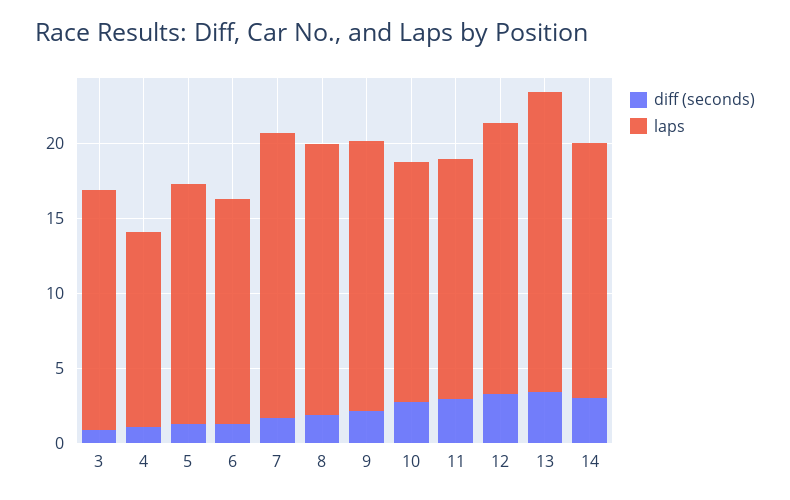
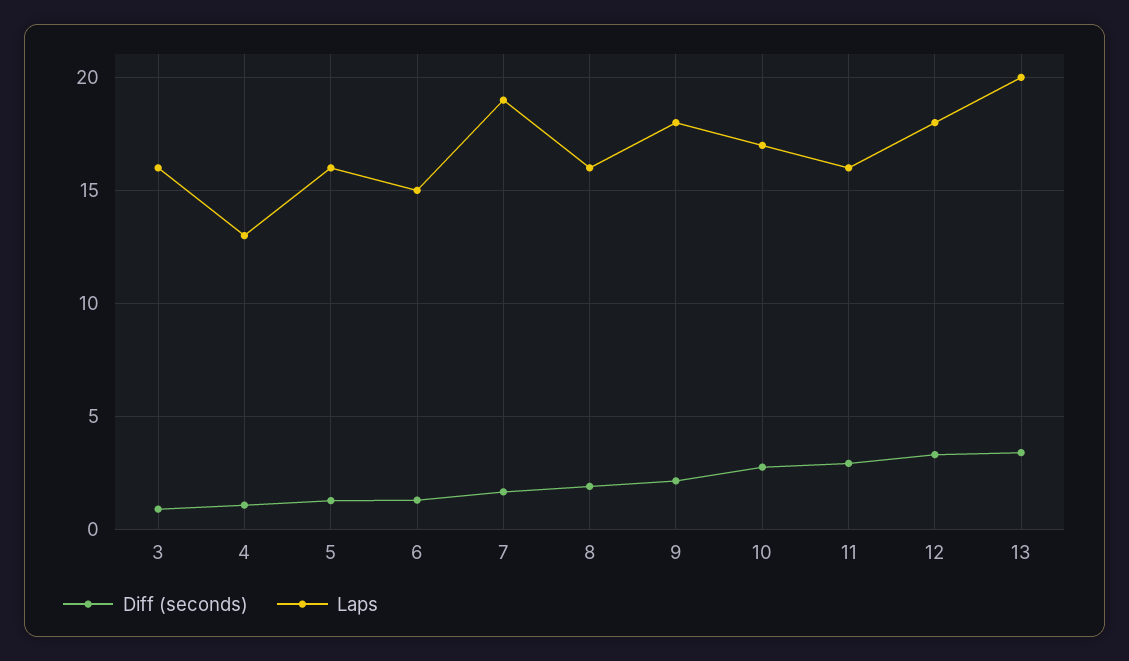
laps, 8: 18 -> 16
laps, 10: 16 -> 17
diff (seconds), 14: 3 -> none
laps, 14: 17 -> none

